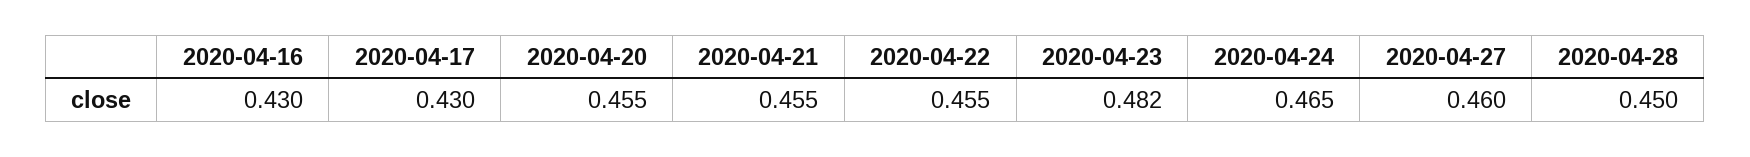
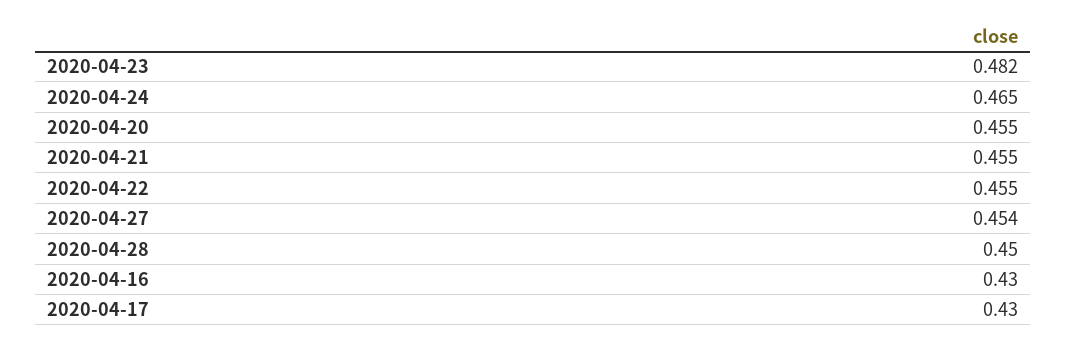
2020-04-27: 0.46 -> 0.454

